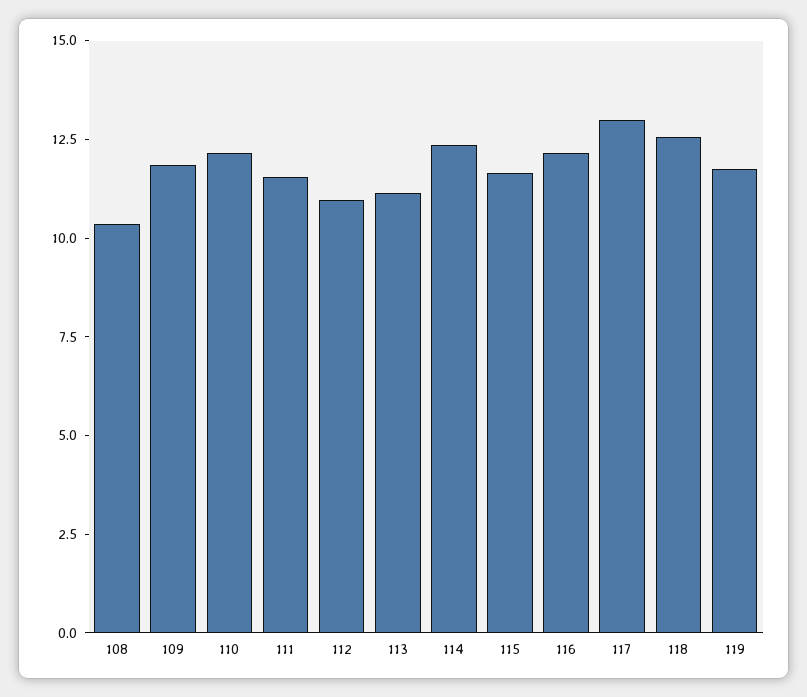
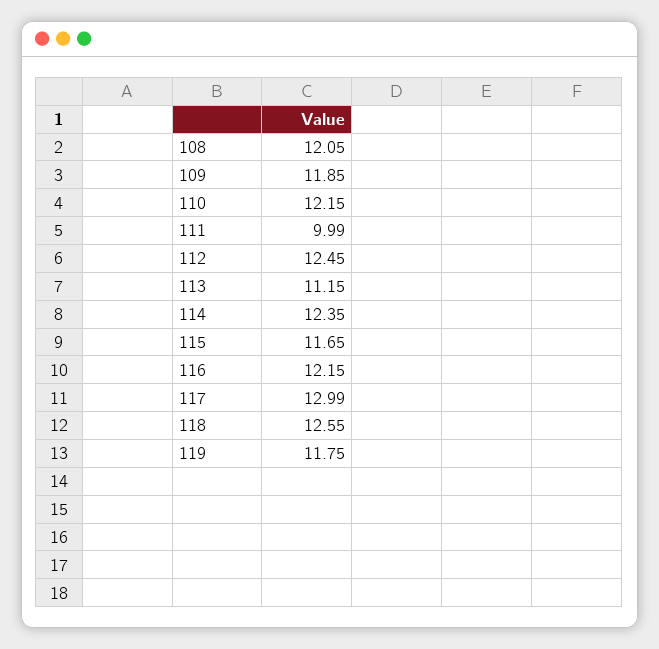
108: 10.5 -> 12.05
111: 11.5 -> 9.99
112: 11 -> 12.45

